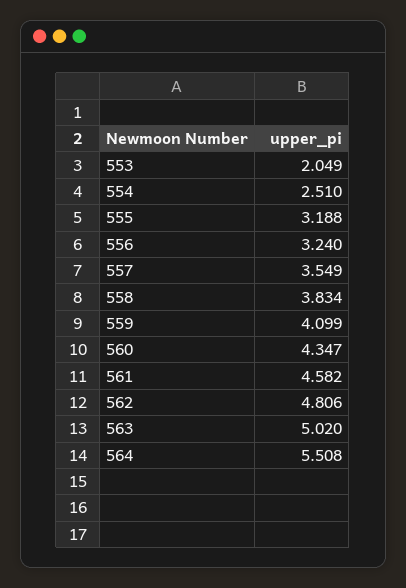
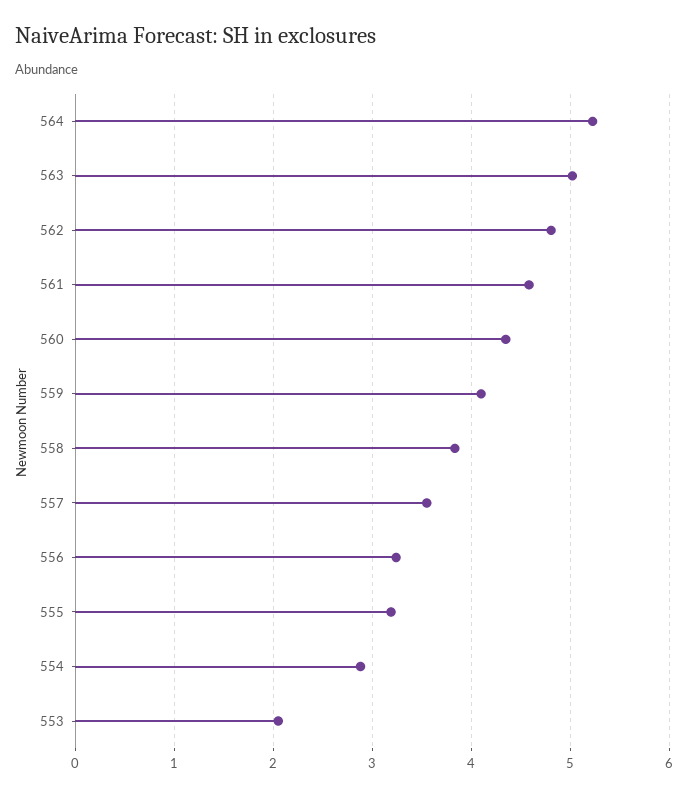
554: 2.51 -> 2.9
564: 5.508 -> 5.2

